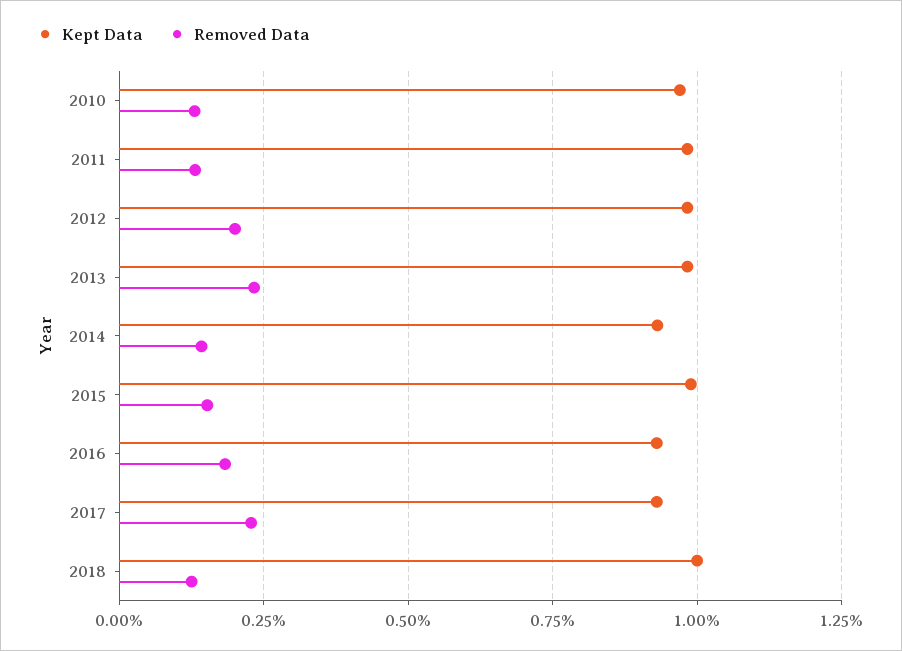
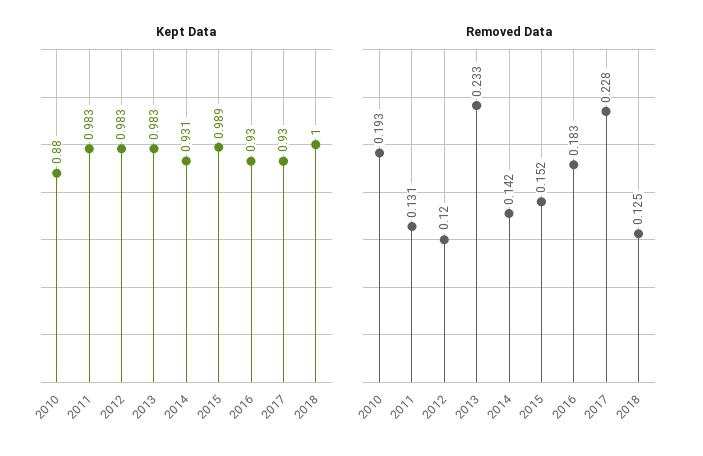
Kept Data, 2010: 0.975 -> 0.88
Removed Data, 2010: 0.125 -> 0.193
Removed Data, 2012: 0.2 -> 0.12

